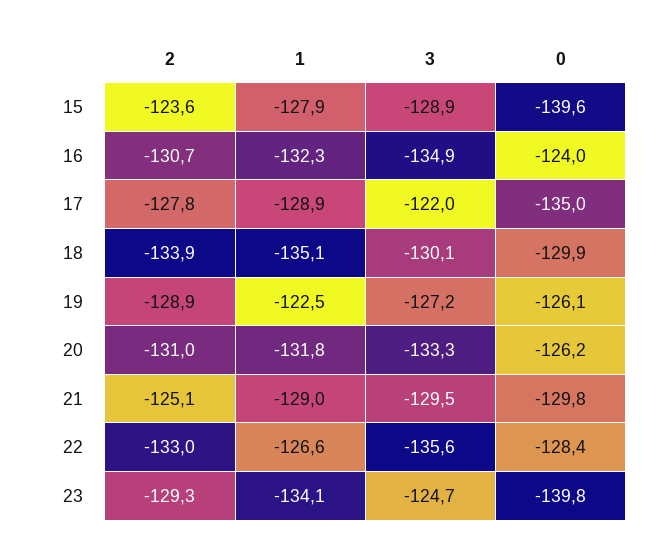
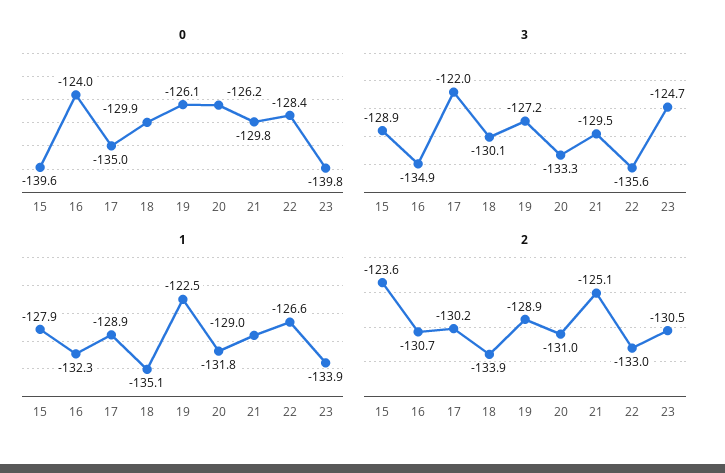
2, 17: -127.8 -> -130.2
2, 23: -129.3 -> -130.5
1, 23: -134.1 -> -133.9

